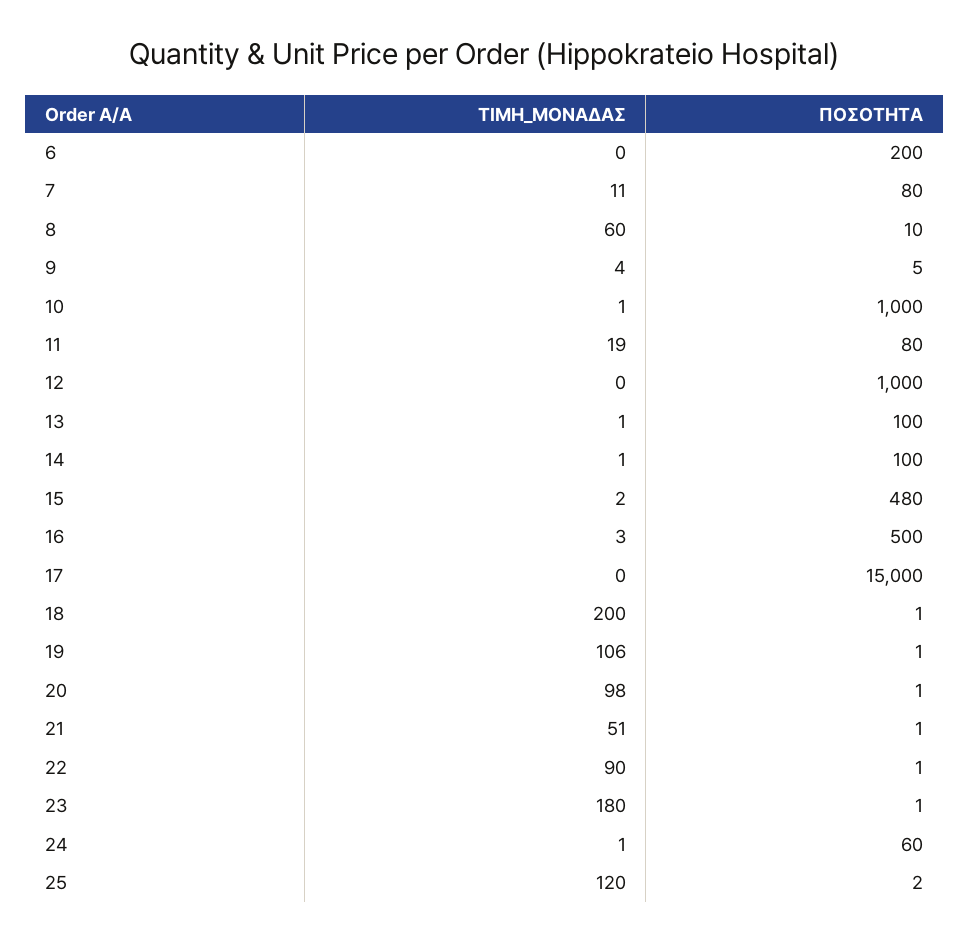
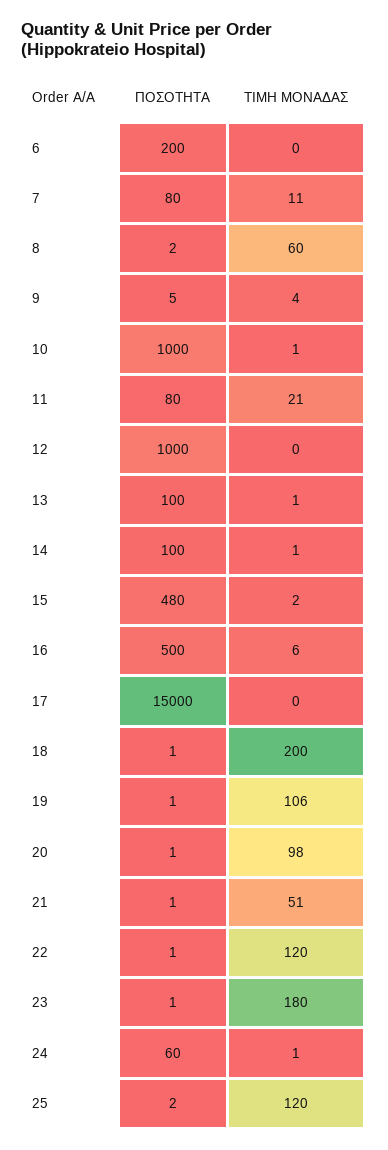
ΠΟΣΟΤΗΤΑ, 8: 10 -> 2
ΤΙΜΗ_ΜΟΝΑΔΑΣ, 11: 19 -> 21
ΤΙΜΗ_ΜΟΝΑΔΑΣ, 16: 3 -> 6
ΤΙΜΗ_ΜΟΝΑΔΑΣ, 22: 90 -> 120

